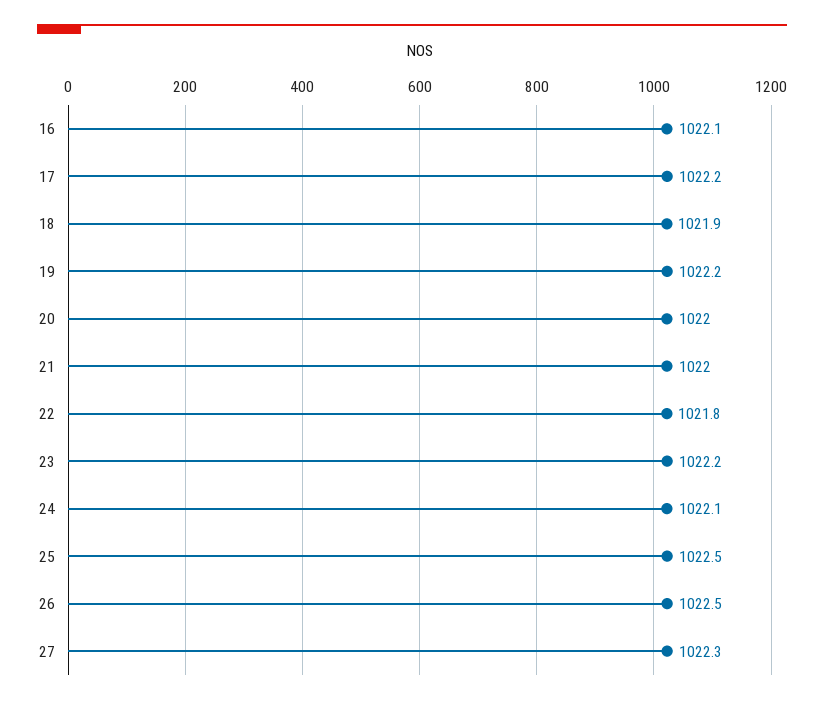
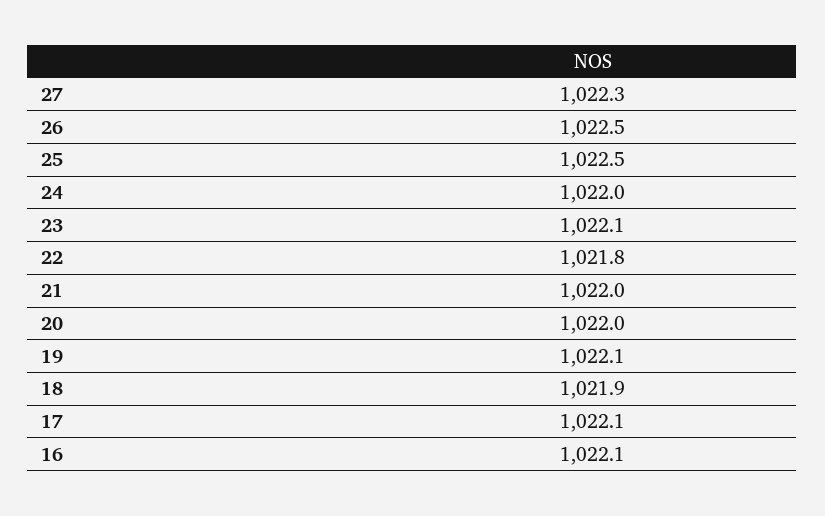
17: 1022.2 -> 1022.1
19: 1022.2 -> 1022.1
23: 1022.2 -> 1022.1
24: 1022.1 -> 1022

